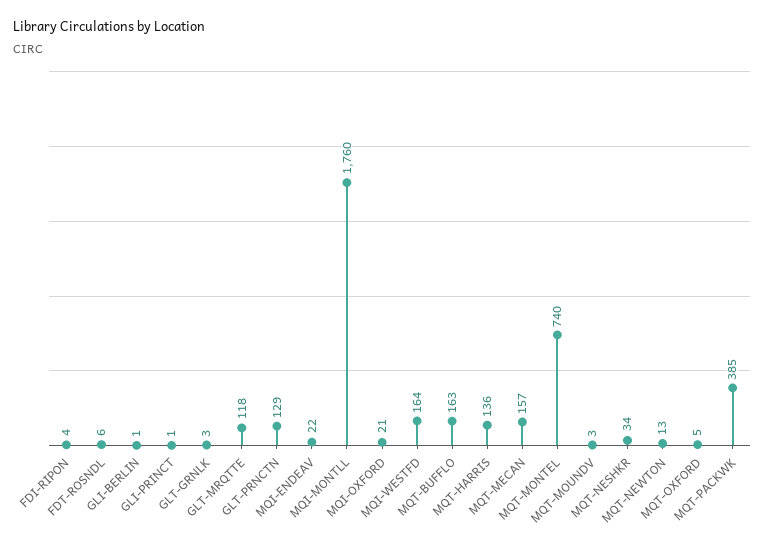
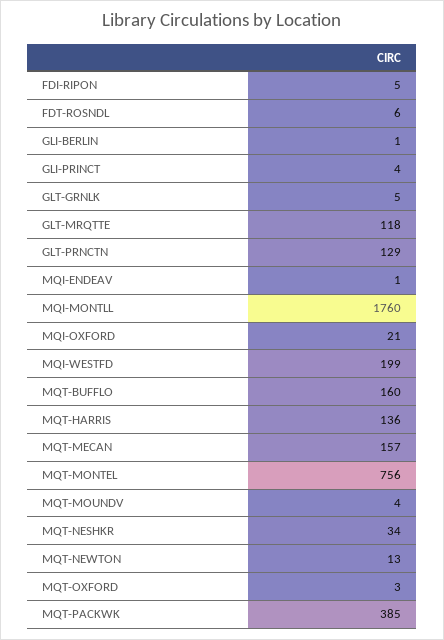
FDI-RIPON: 4 -> 5
GLI-PRINCT: 1 -> 4
GLT-GRNLK: 3 -> 5
MQI-ENDEAV: 22 -> 1
MQI-WESTFD: 164 -> 199
MQT-BUFFLO: 163 -> 160
MQT-MONTEL: 740 -> 756
MQT-MOUNDV: 3 -> 4
MQT-OXFORD: 5 -> 3

